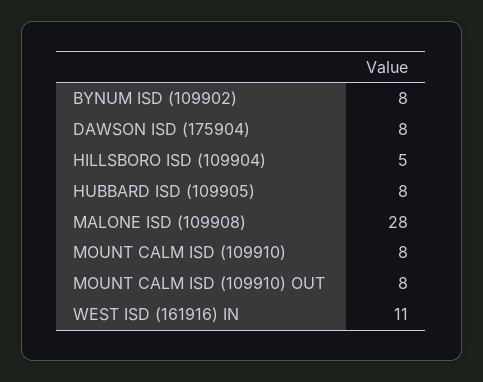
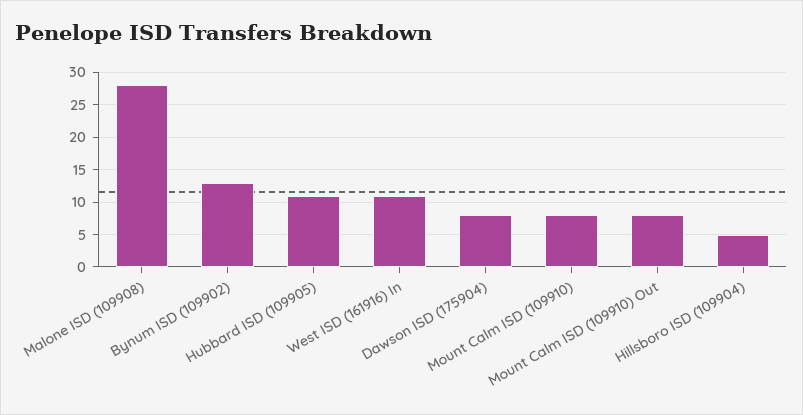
BYNUM ISD (109902): 8 -> 13
HUBBARD ISD (109905): 8 -> 11

